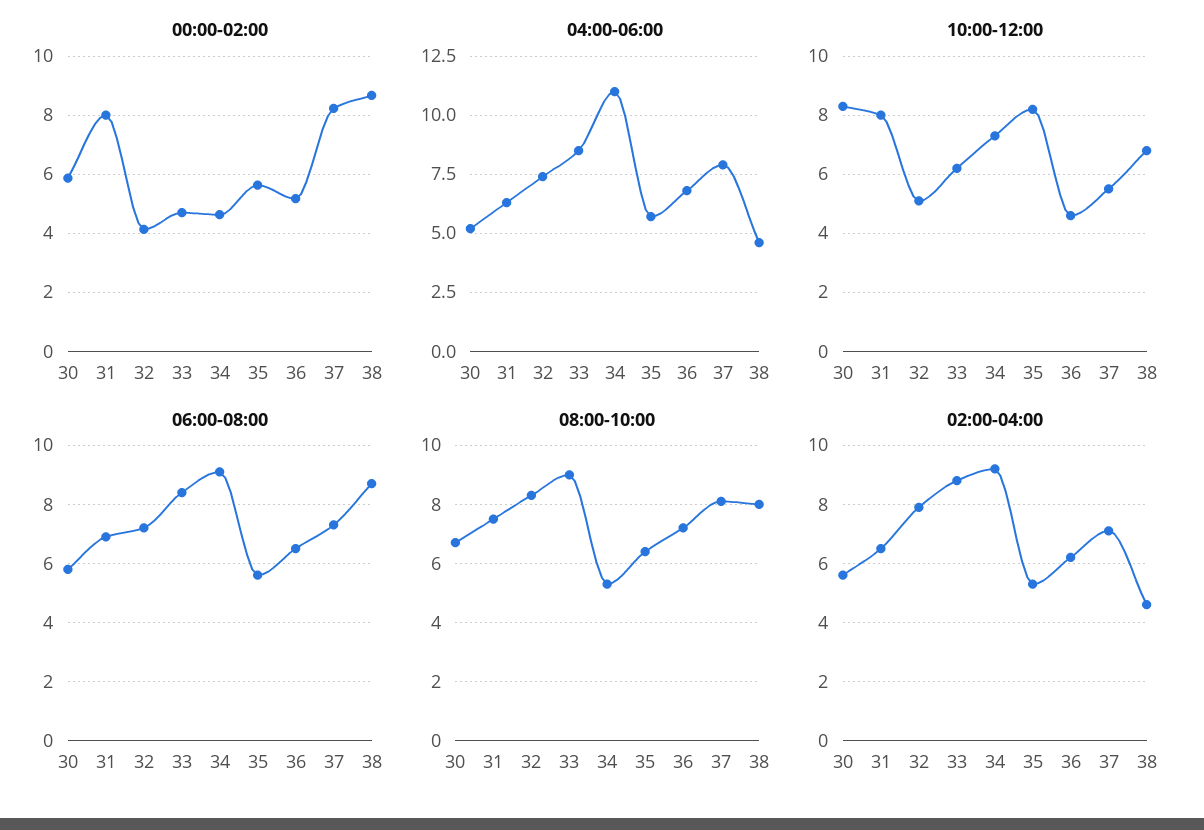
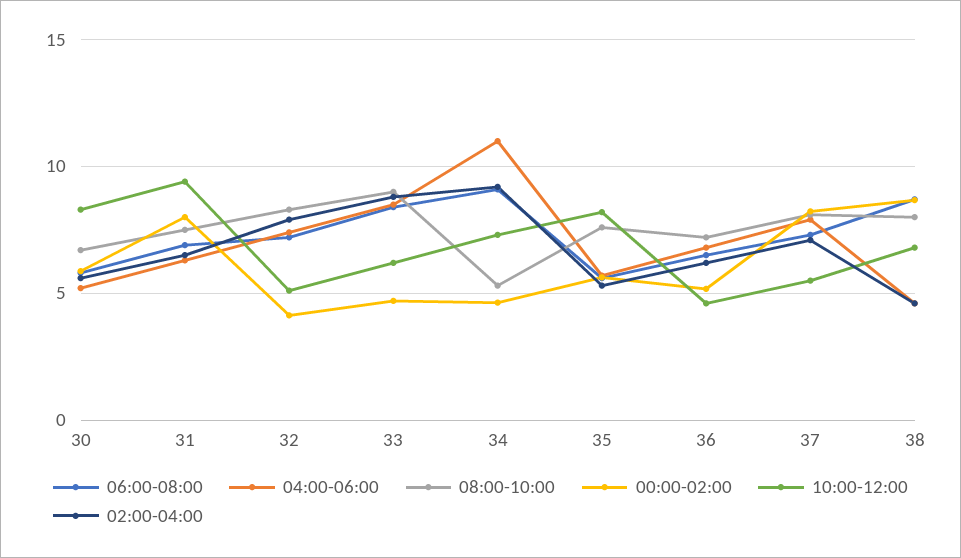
10:00-12:00, 31: 8 -> 9.5
08:00-10:00, 35: 6.5 -> 7.5

